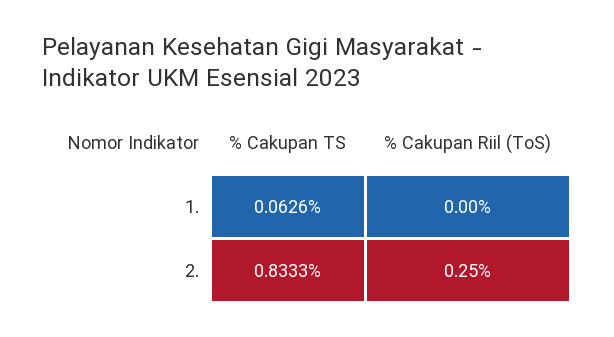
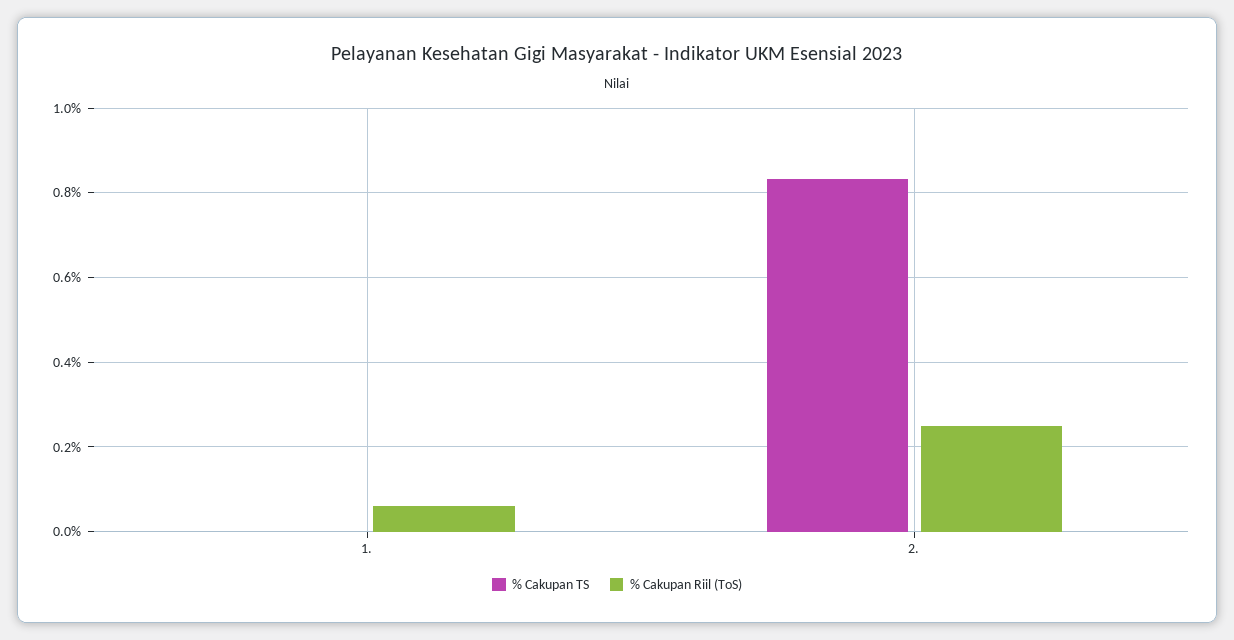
% Cakupan TS, 1.: 0.0626 -> 0
% Cakupan Riil (ToS), 1.: 0 -> 0.06

